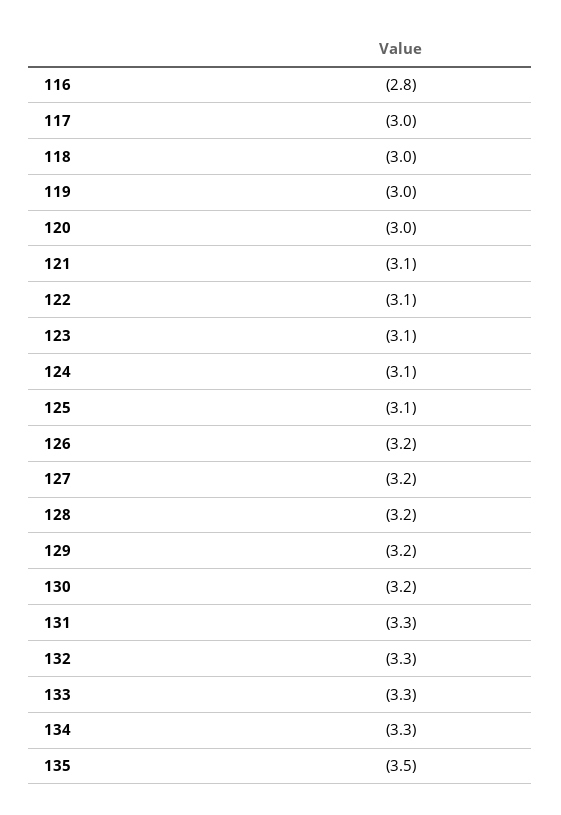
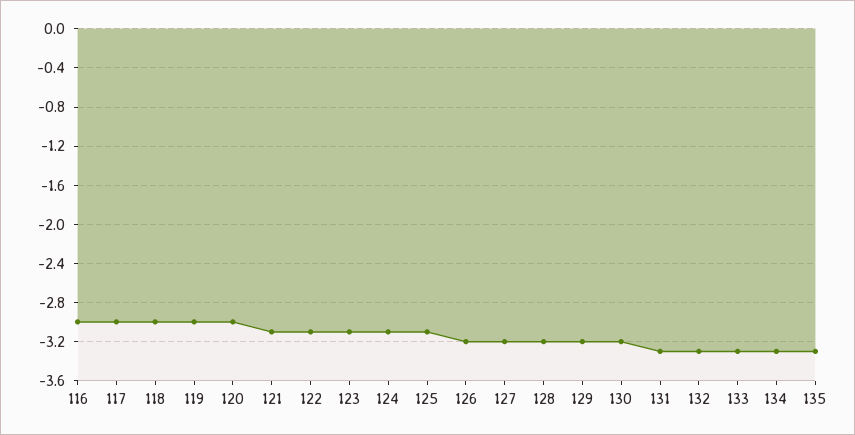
116: -2.8 -> -3
135: -3.5 -> -3.3

